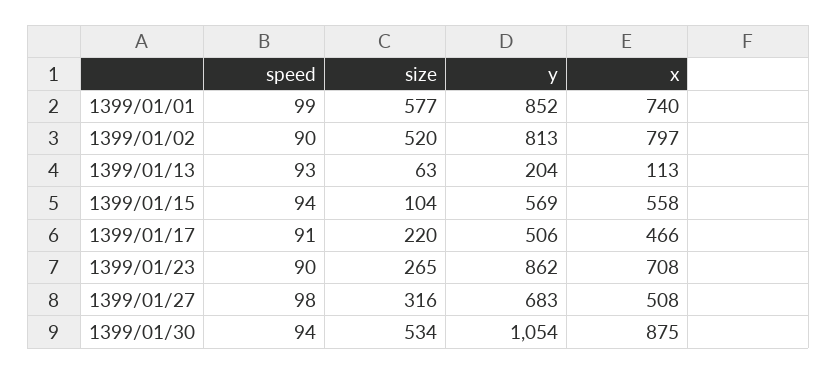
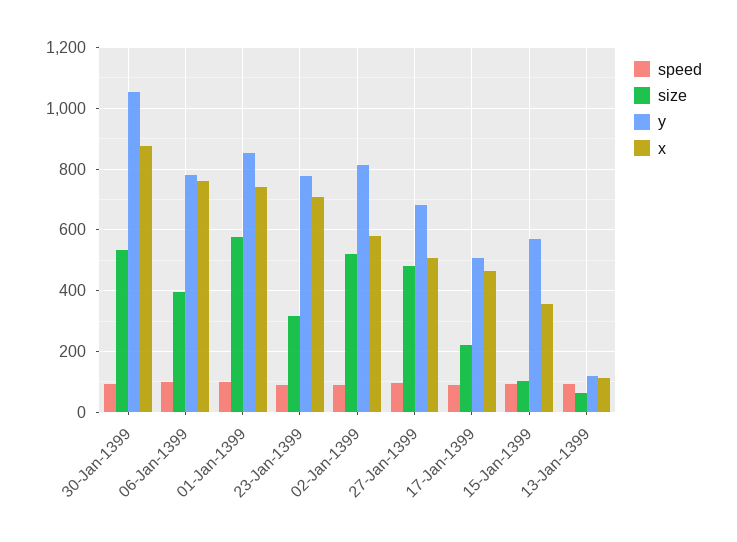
x, 1399/01/02: 797 -> 580
y, 1399/01/13: 204 -> 120
x, 1399/01/15: 558 -> 360
size, 1399/01/23: 265 -> 320
y, 1399/01/23: 862 -> 780
size, 1399/01/27: 316 -> 480
speed, 06-Jan-1399: none -> 100
size, 06-Jan-1399: none -> 400
y, 06-Jan-1399: none -> 780
x, 06-Jan-1399: none -> 760

